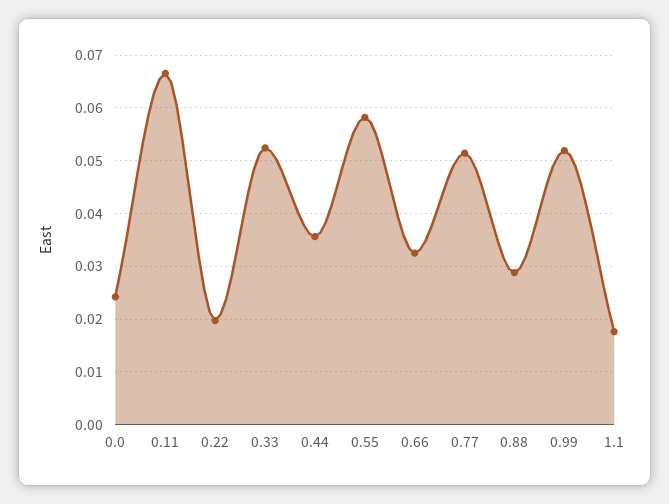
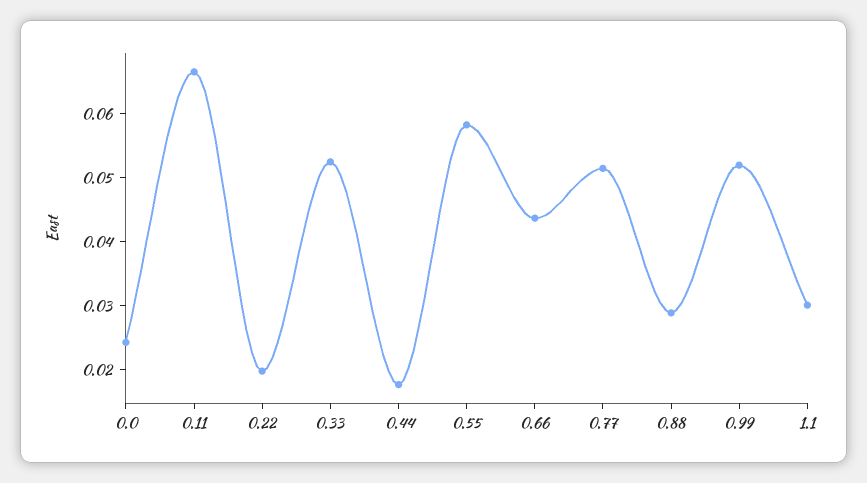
0.44: 0.036 -> 0.018
0.66: 0.032 -> 0.044
1.1: 0.018 -> 0.03

